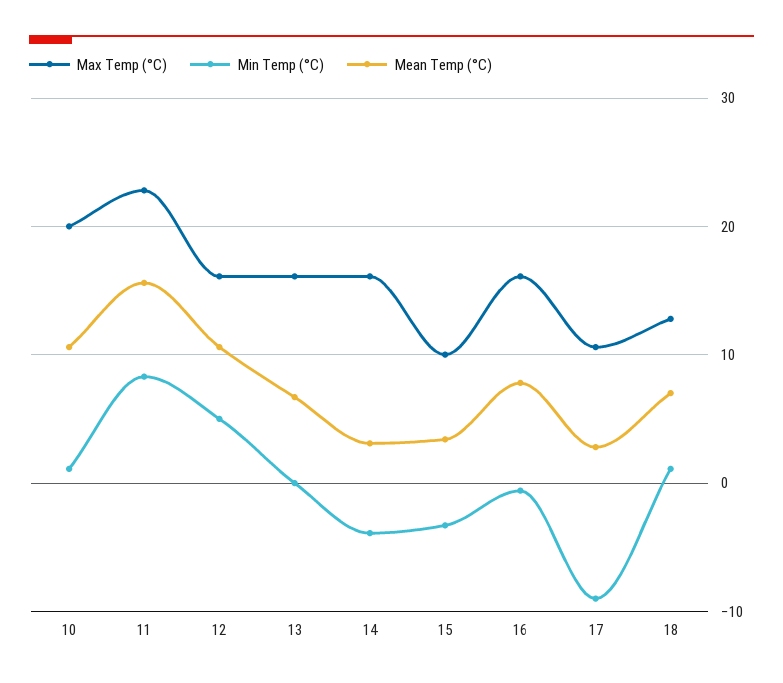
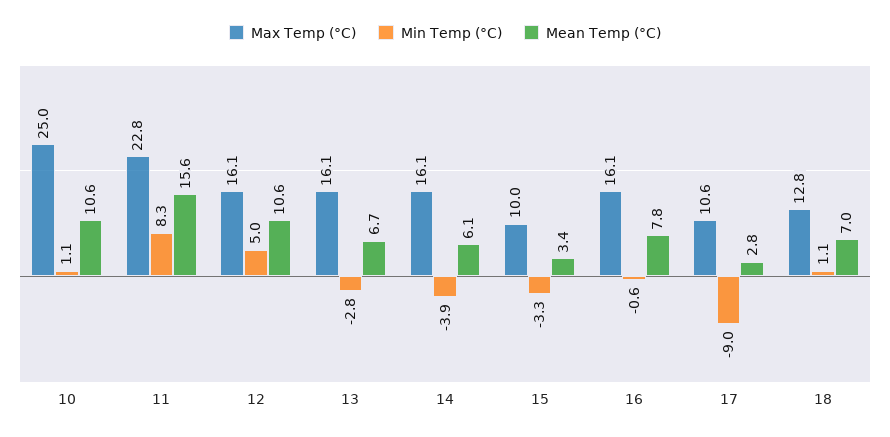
Max Temp (°C), 10: 20 -> 25
Min Temp (°C), 13: 0 -> -2.8
Mean Temp (°C), 14: 3 -> 6.1

